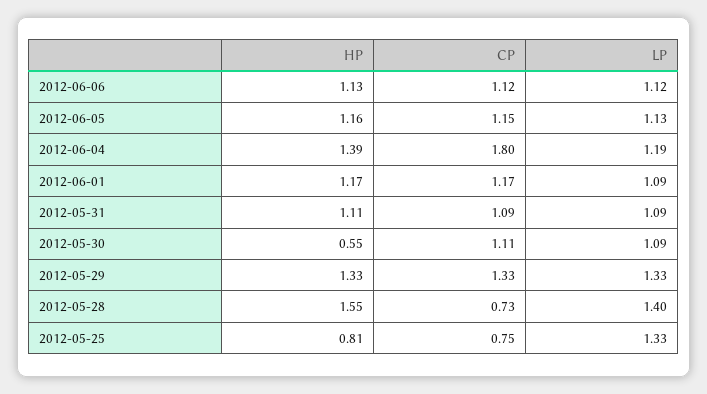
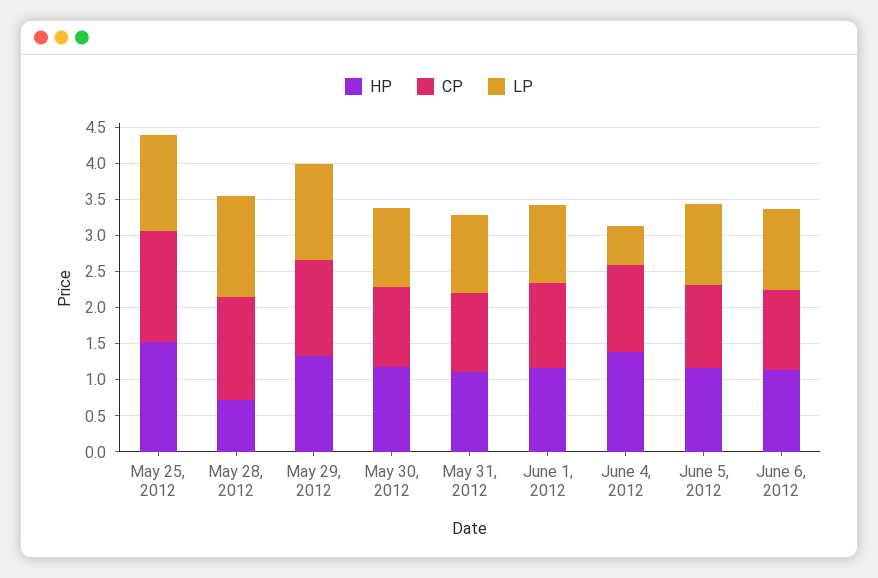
CP, 2012-06-04: 1.8 -> 1.25
LP, 2012-06-04: 1.19 -> 0.5
HP, 2012-05-30: 0.55 -> 1.25
HP, 2012-05-28: 1.55 -> 0.75
CP, 2012-05-28: 0.73 -> 1.5
HP, 2012-05-25: 0.81 -> 1.5
CP, 2012-05-25: 0.75 -> 1.5

